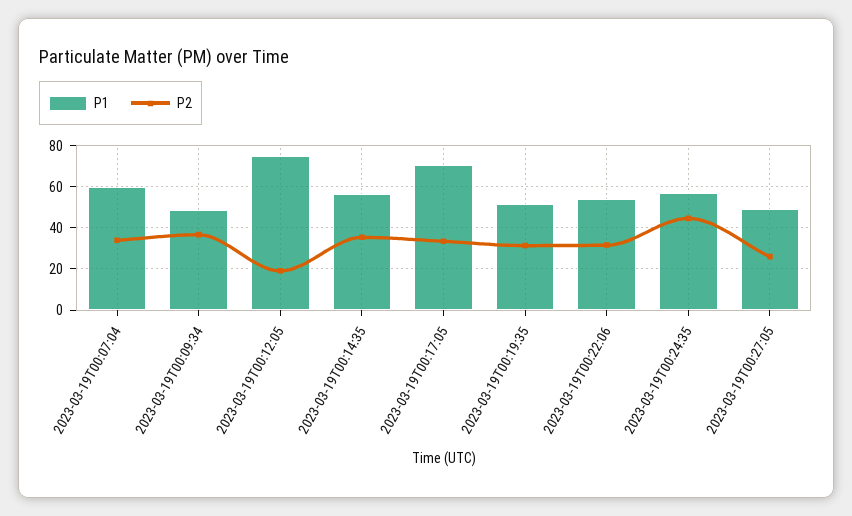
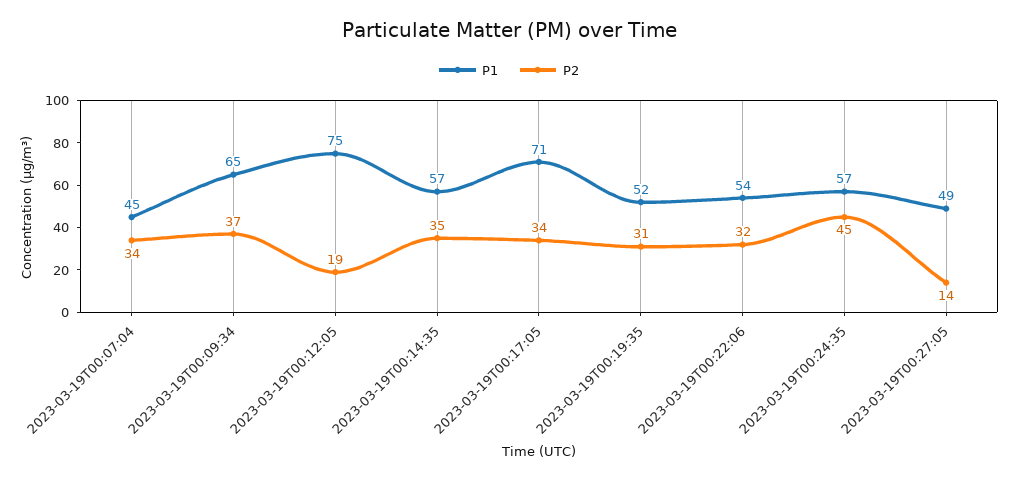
P1, 2023-03-19T00:07:04: 60 -> 45
P1, 2023-03-19T00:09:34: 50 -> 65
P2, 2023-03-19T00:27:05: 25 -> 14

